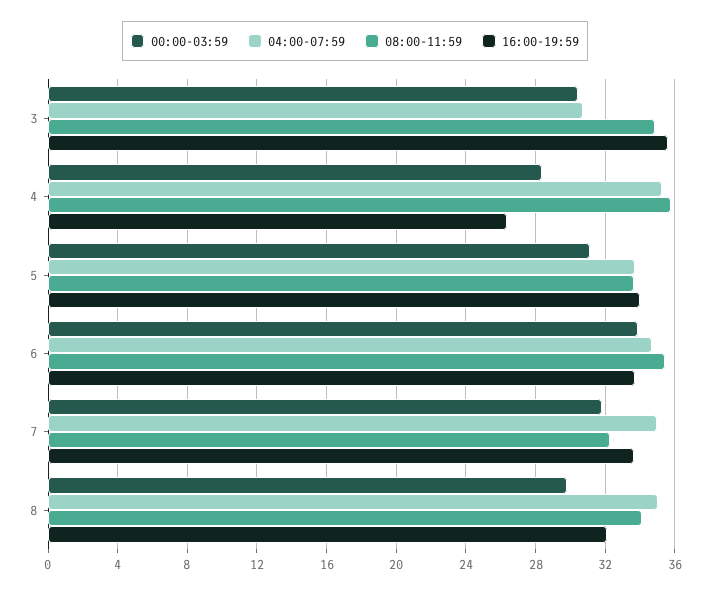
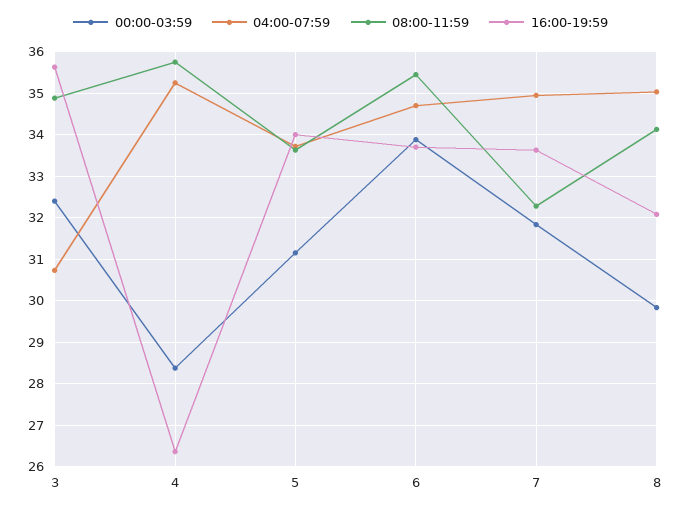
00:00-03:59, 3: 30.5 -> 32.4

